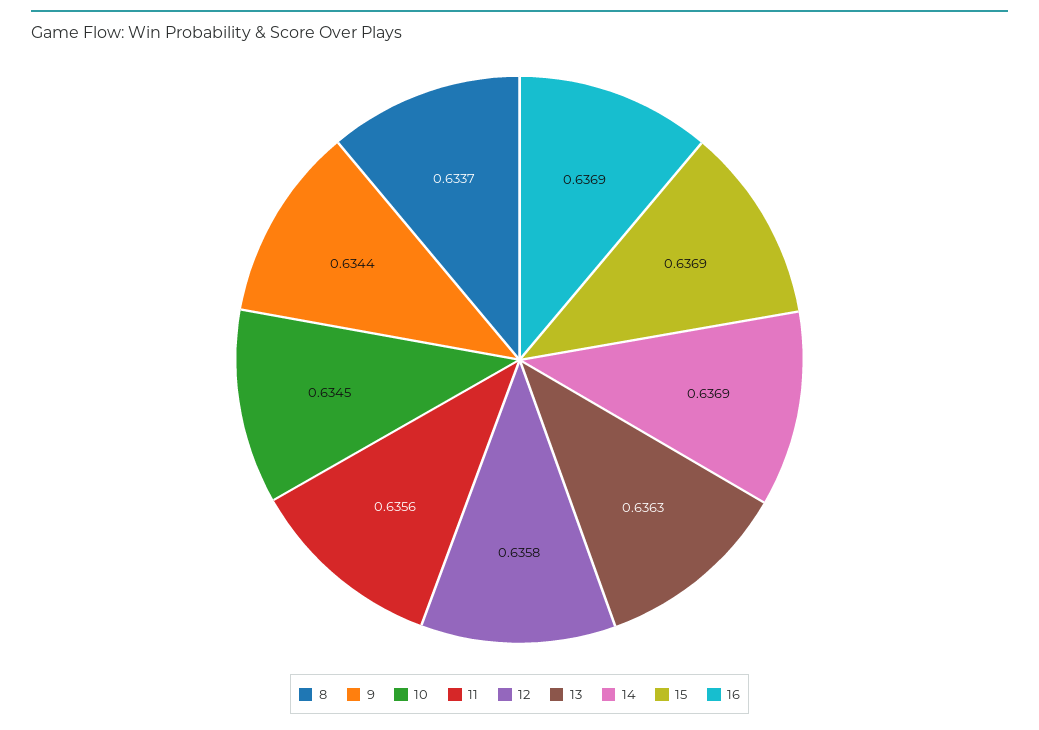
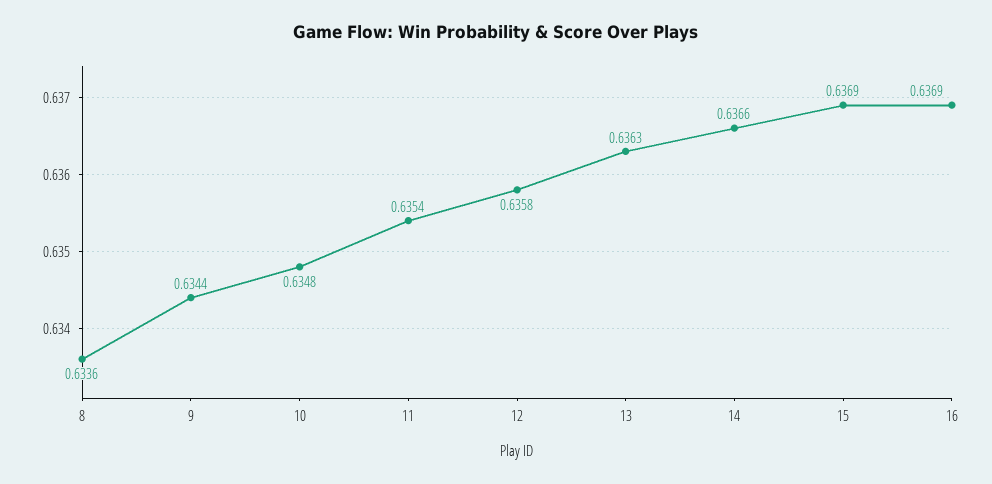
8: 0.6337 -> 0.6336
10: 0.6345 -> 0.6348
11: 0.6356 -> 0.6354
14: 0.6369 -> 0.6366

